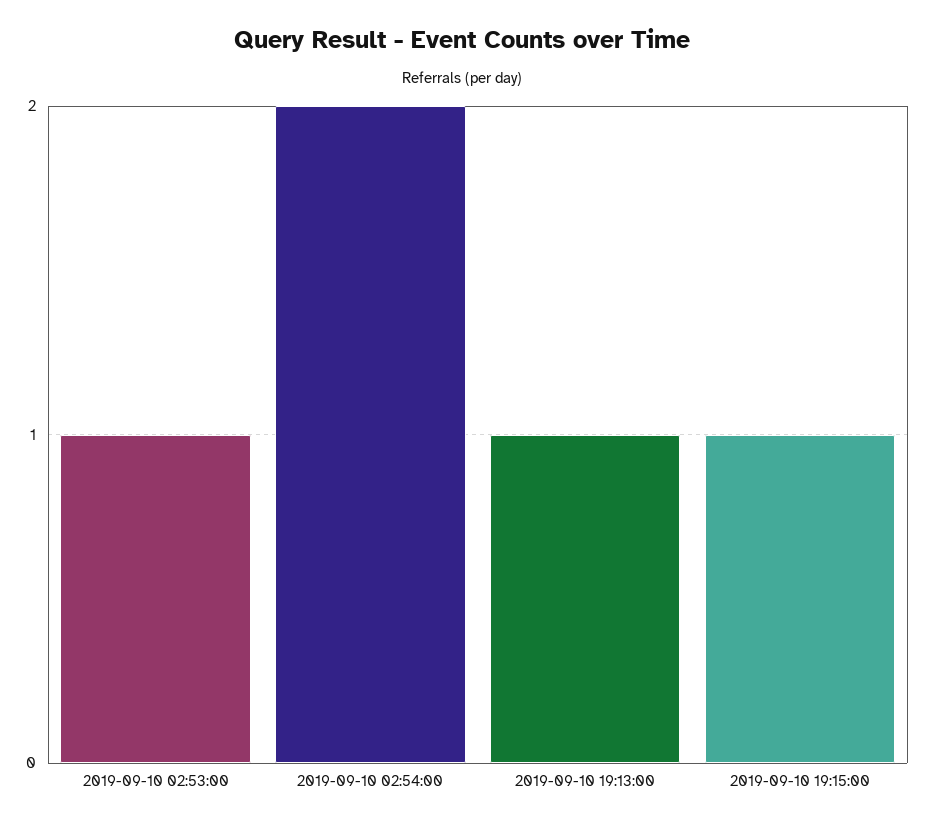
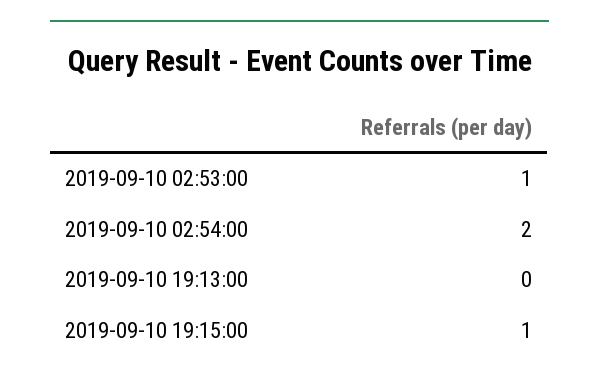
2019-09-10 19:13:00: 1 -> 0

